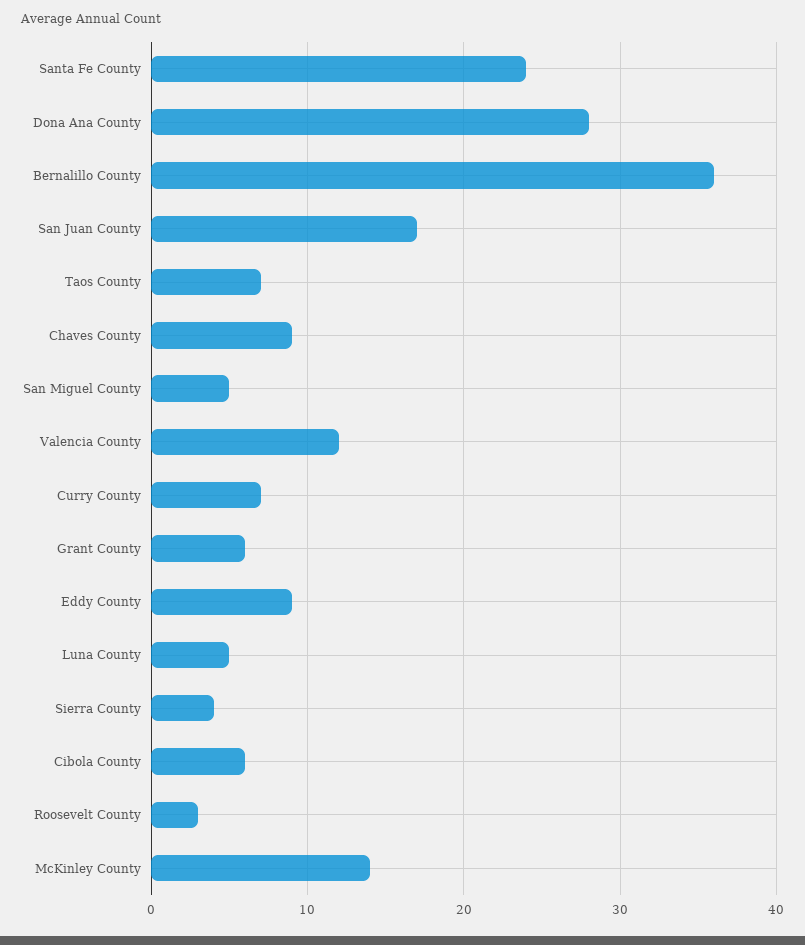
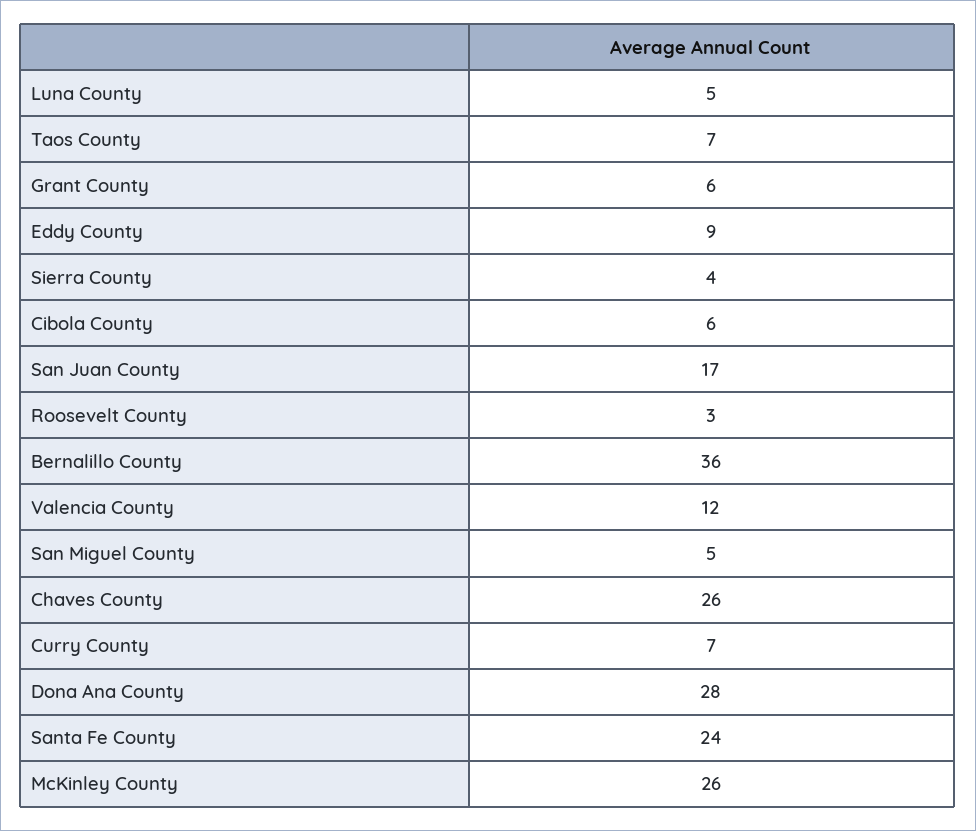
Chaves County: 9 -> 26
McKinley County: 14 -> 26

